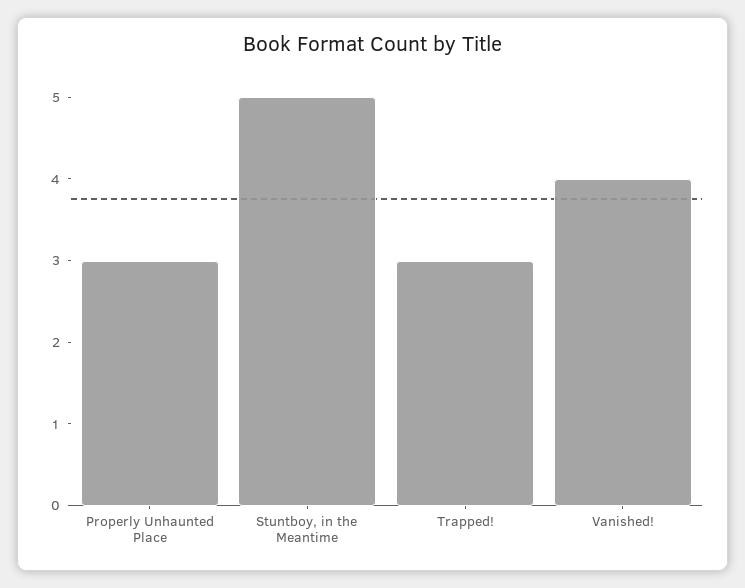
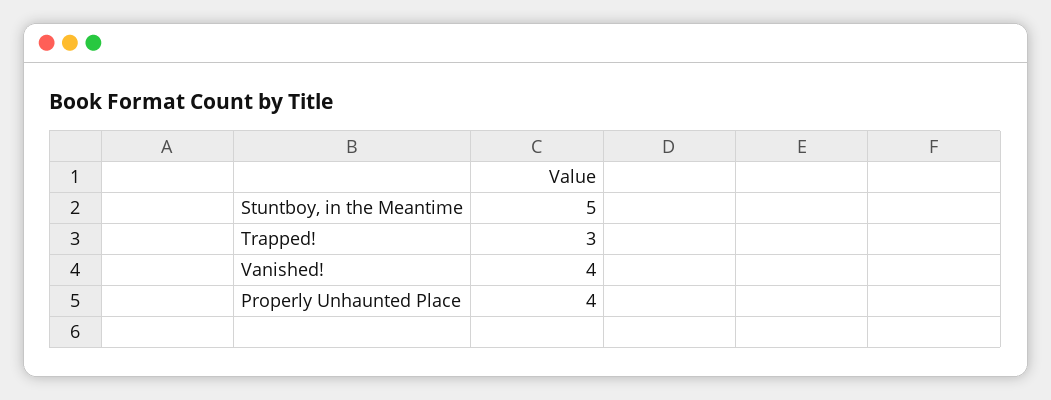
Properly Unhaunted Place: 3 -> 4

